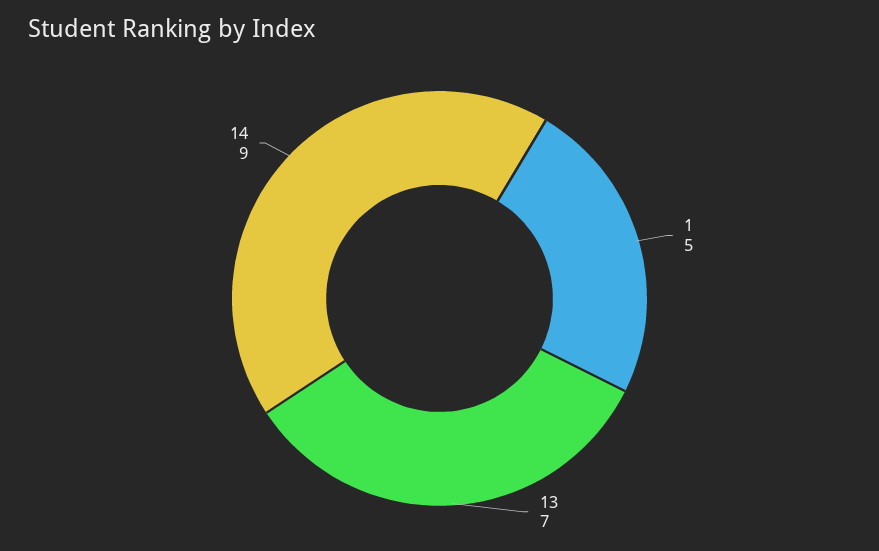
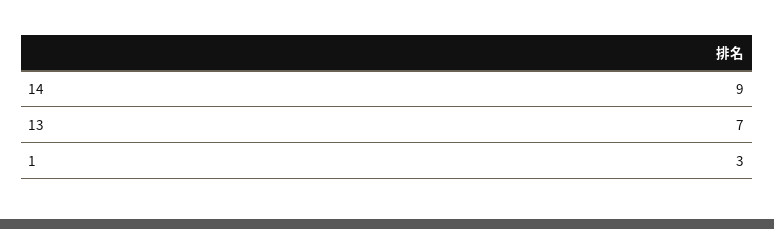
1: 5 -> 3

